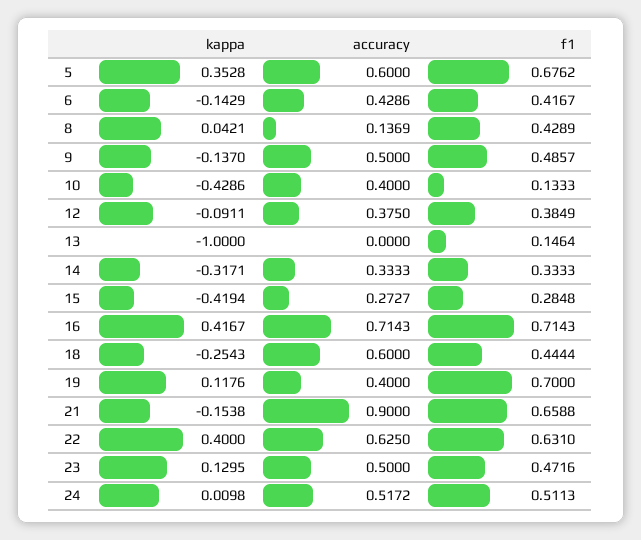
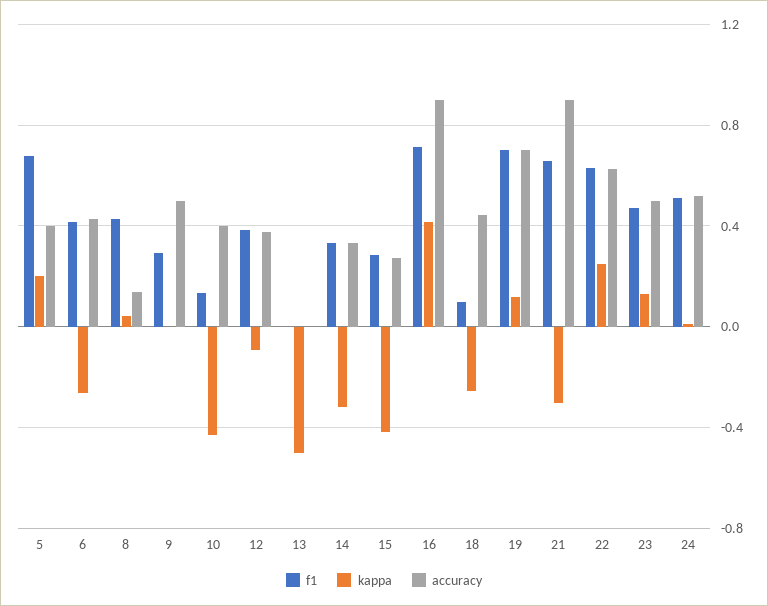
kappa, 5: 0.3528 -> 0.2
accuracy, 5: 0.6 -> 0.4
kappa, 6: -0.1429 -> -0.25
kappa, 9: -0.137 -> 0
f1, 9: 0.4857 -> 0.3
kappa, 13: -1 -> -0.5
f1, 13: 0.1464 -> 0
accuracy, 16: 0.7143 -> 0.9
accuracy, 18: 0.6 -> 0.45
f1, 18: 0.4444 -> 0.1
accuracy, 19: 0.4 -> 0.7
kappa, 21: -0.1538 -> -0.3
kappa, 22: 0.4 -> 0.25

